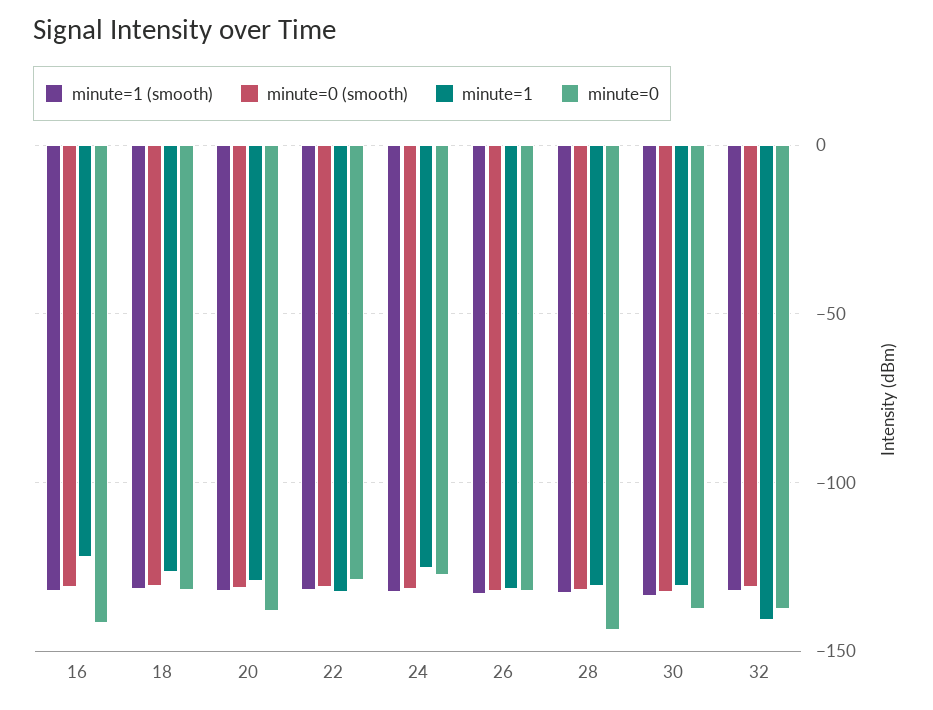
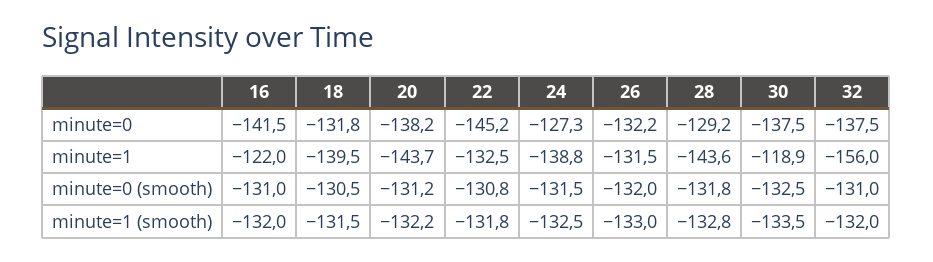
minute=1, 18: -125 -> -139.5
minute=1, 20: -130 -> -143.7
minute=0, 22: -130 -> -145.2
minute=1, 24: -125 -> -138.8
minute=1, 28: -130 -> -143.6
minute=0, 28: -145 -> -129.2
minute=1, 30: -130 -> -118.9
minute=1, 32: -140 -> -156

